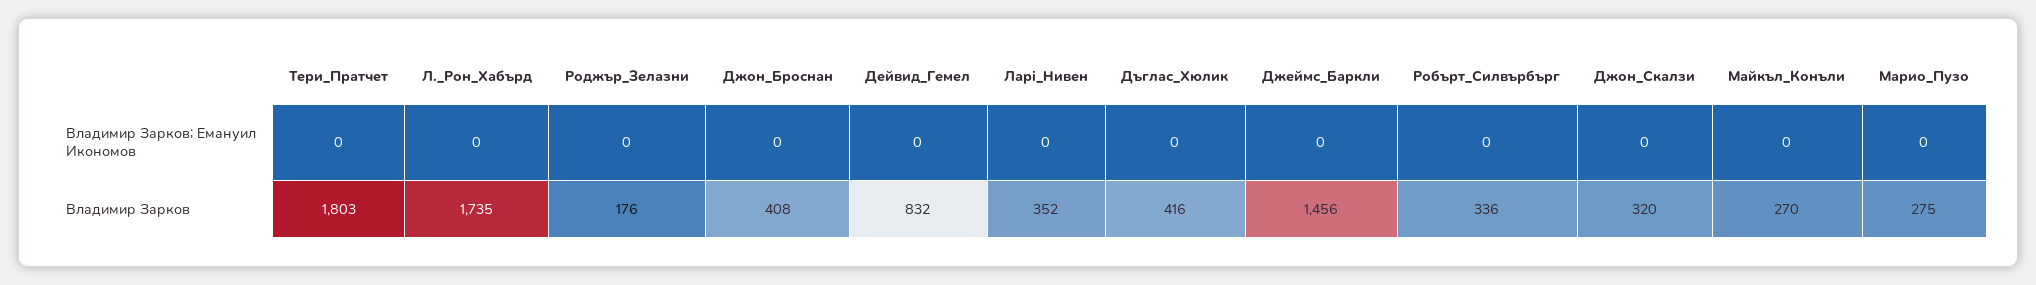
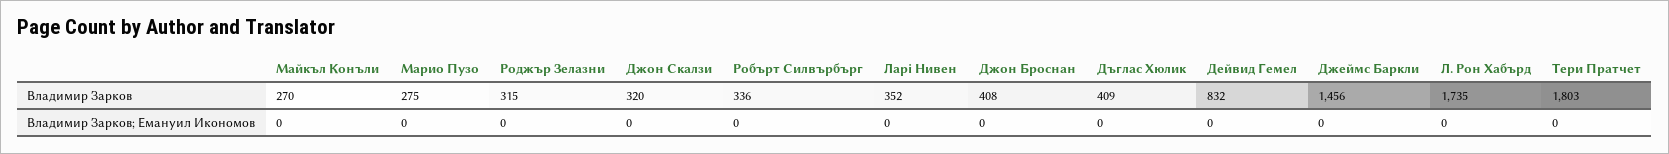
Роджър_Зелазни, Владимир Зарков: 176 -> 315
Дъглас_Хюлик, Владимир Зарков: 416 -> 409

